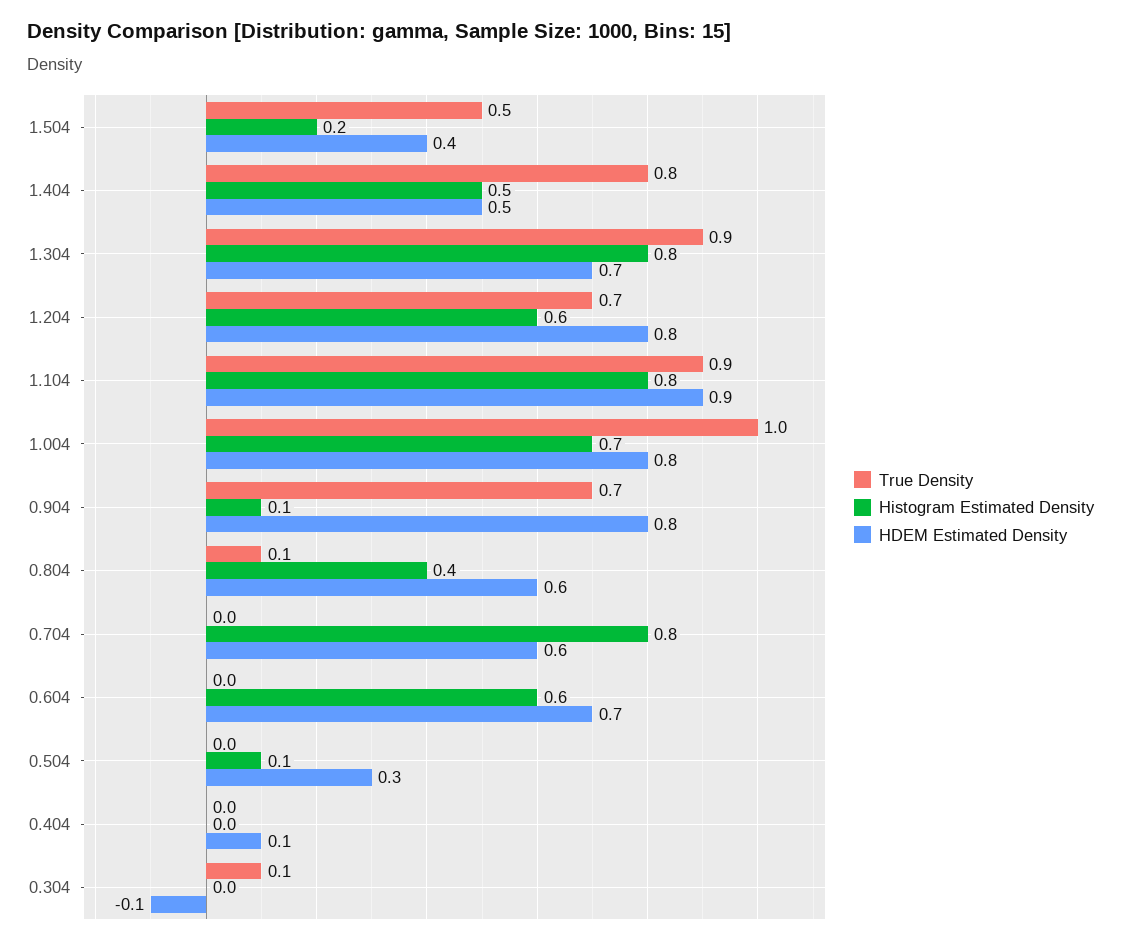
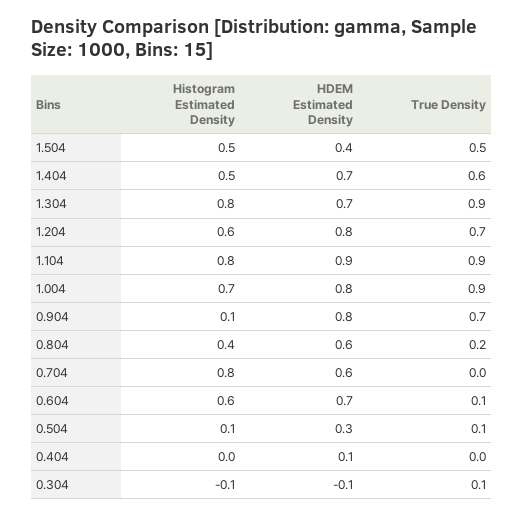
Histogram Estimated Density, 1.504: 0.2 -> 0.5
True Density, 1.404: 0.8 -> 0.6
HDEM Estimated Density, 1.404: 0.5 -> 0.7
True Density, 1.004: 1 -> 0.9
True Density, 0.804: 0.1 -> 0.2
True Density, 0.604: 0 -> 0.1
True Density, 0.504: 0 -> 0.1
Histogram Estimated Density, 0.304: 0 -> -0.1

